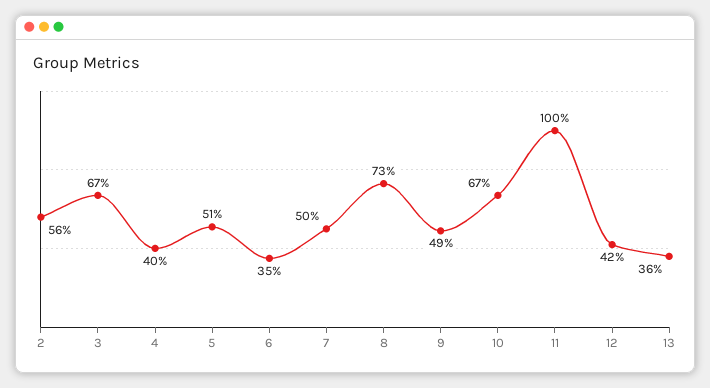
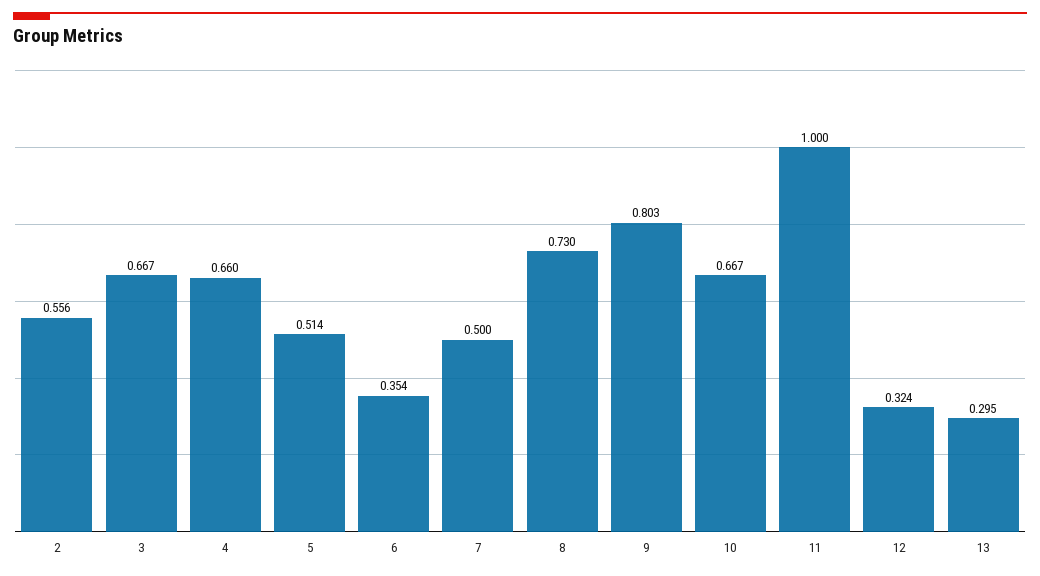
4: 0.4 -> 0.66
9: 0.49 -> 0.803
12: 0.42 -> 0.324
13: 0.36 -> 0.295

